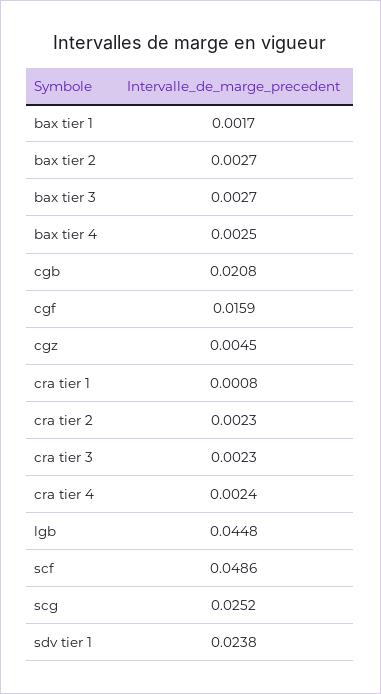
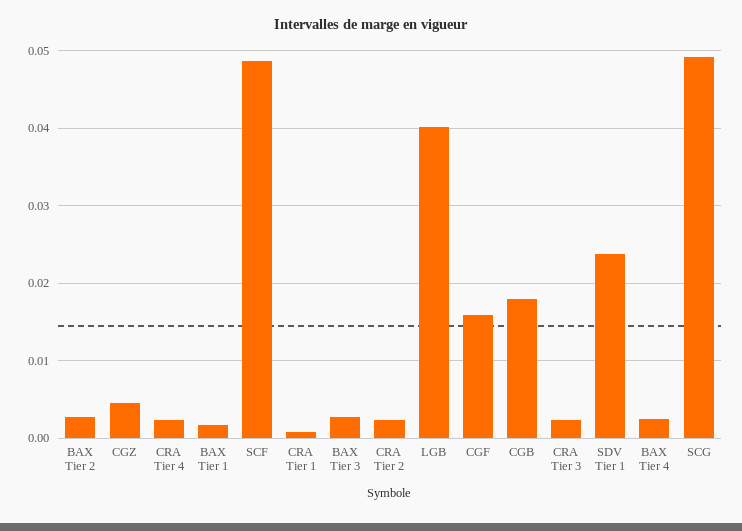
cgb: 0.0208 -> 0.018
lgb: 0.0448 -> 0.04
scg: 0.0252 -> 0.049

